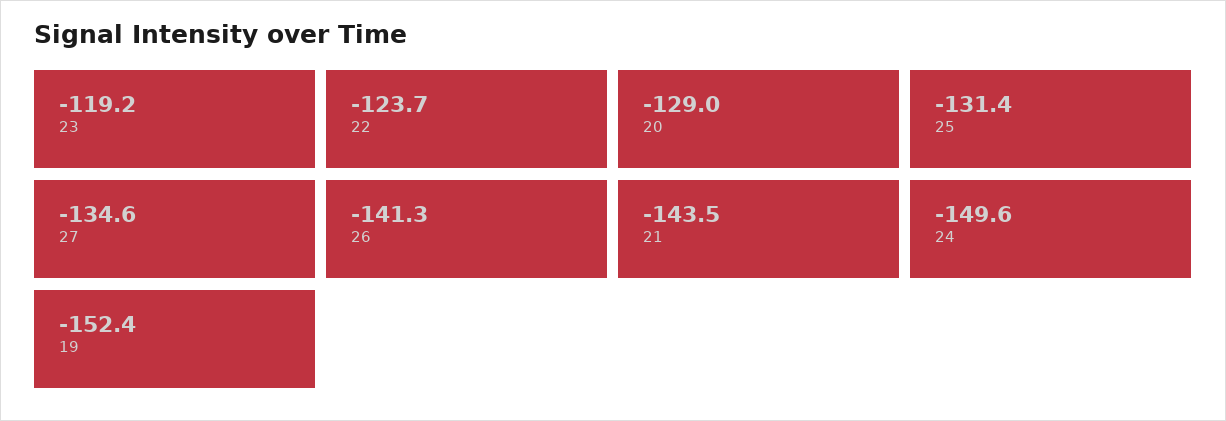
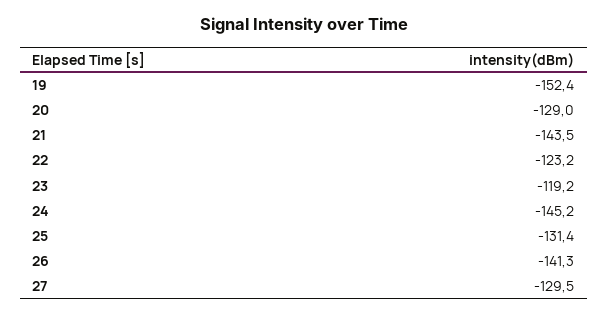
22: -123.7 -> -123.2
27: -134.6 -> -129.5
24: -149.6 -> -145.2

